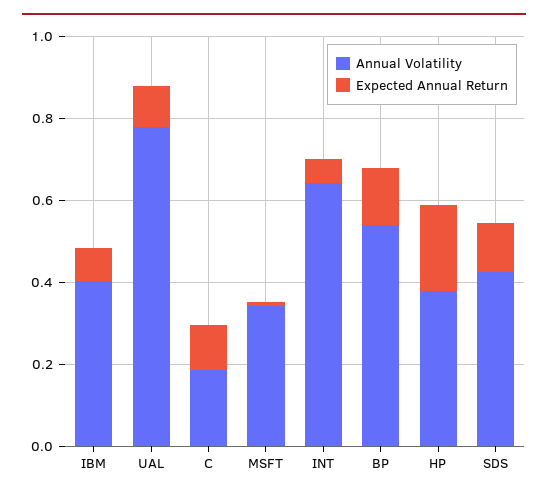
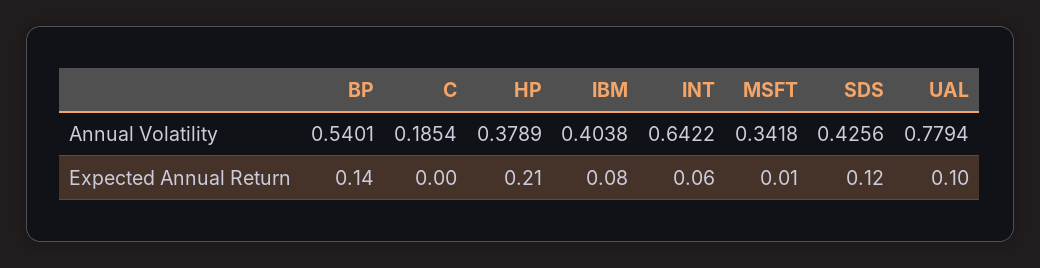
Expected Annual Return, C: 0.1 -> 0

